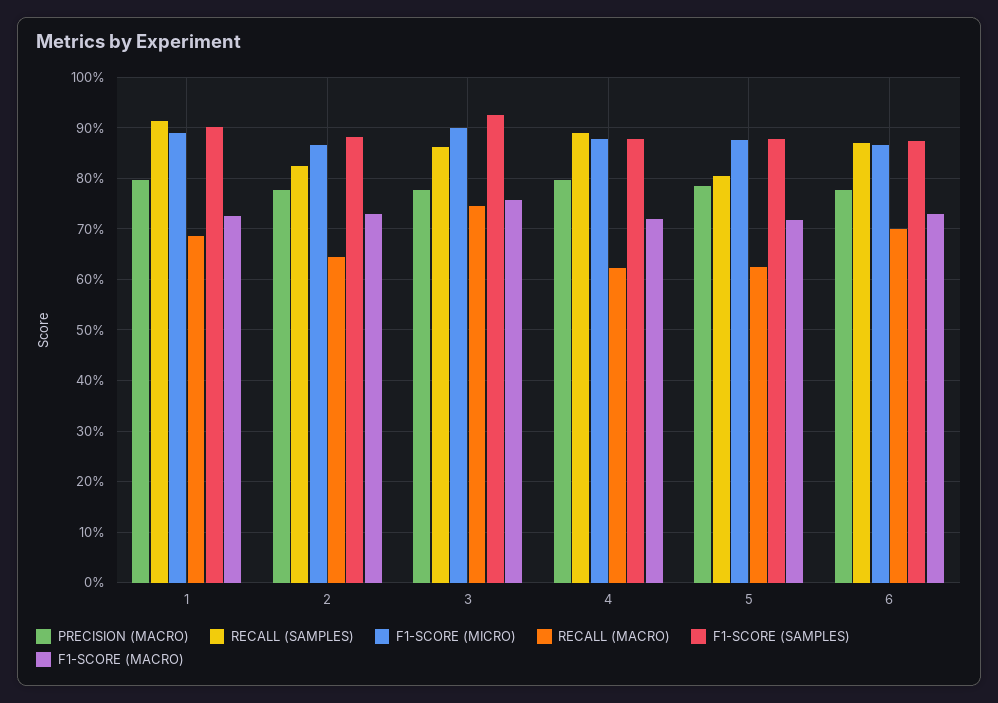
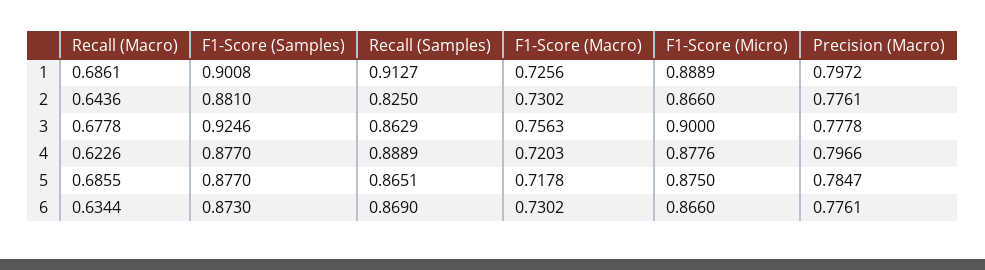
RECALL (MACRO), 3: 0.74 -> 0.6778
RECALL (SAMPLES), 5: 0.8 -> 0.8651
RECALL (MACRO), 5: 0.62 -> 0.6855
RECALL (MACRO), 6: 0.7 -> 0.6344

